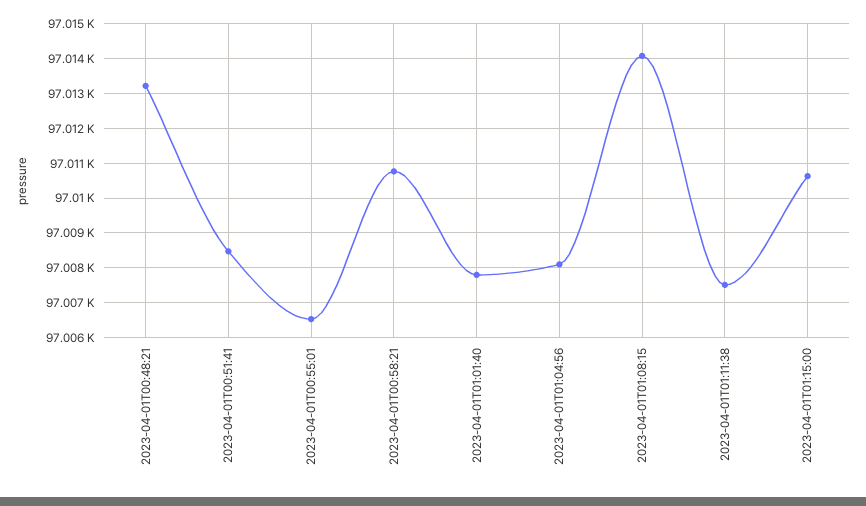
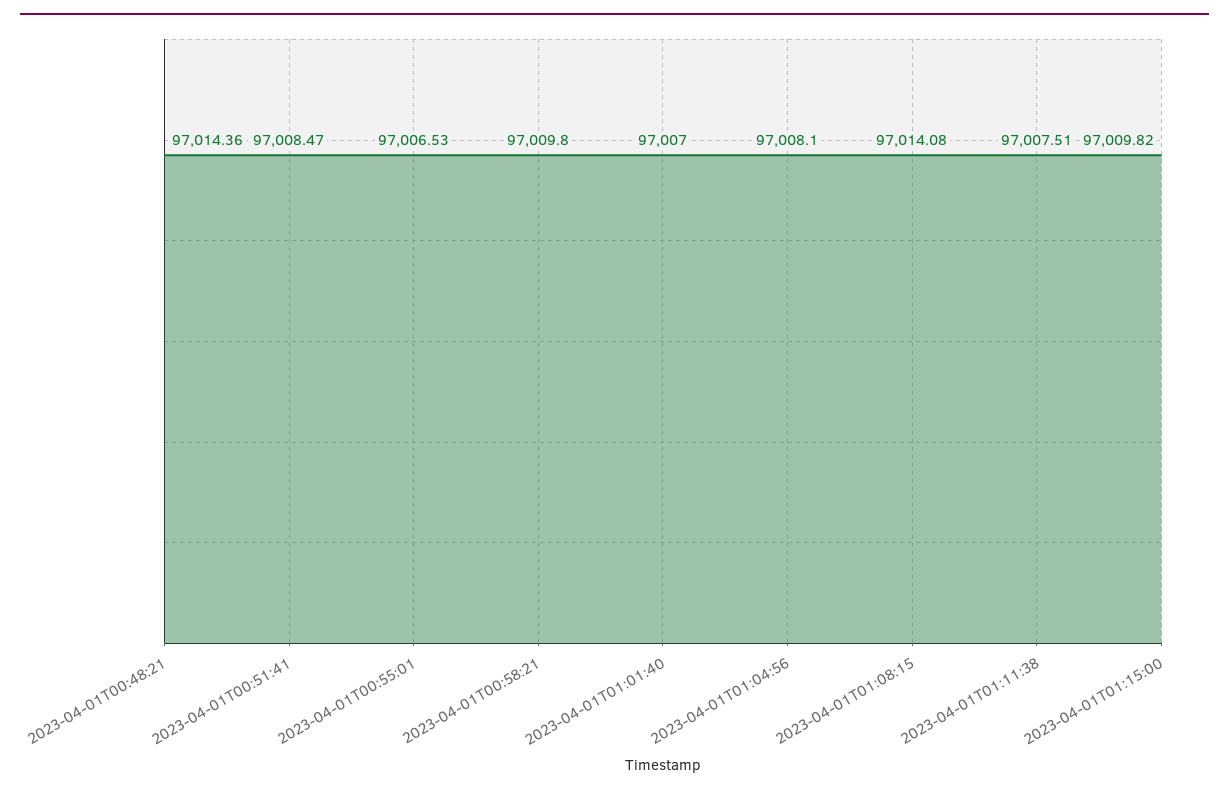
2023-04-01T00:48:21: 97013.2 -> 97014.36
2023-04-01T00:58:21: 97010.8 -> 97009.8
2023-04-01T01:01:40: 97007.8 -> 97007
2023-04-01T01:15:00: 97010.6 -> 97009.82

